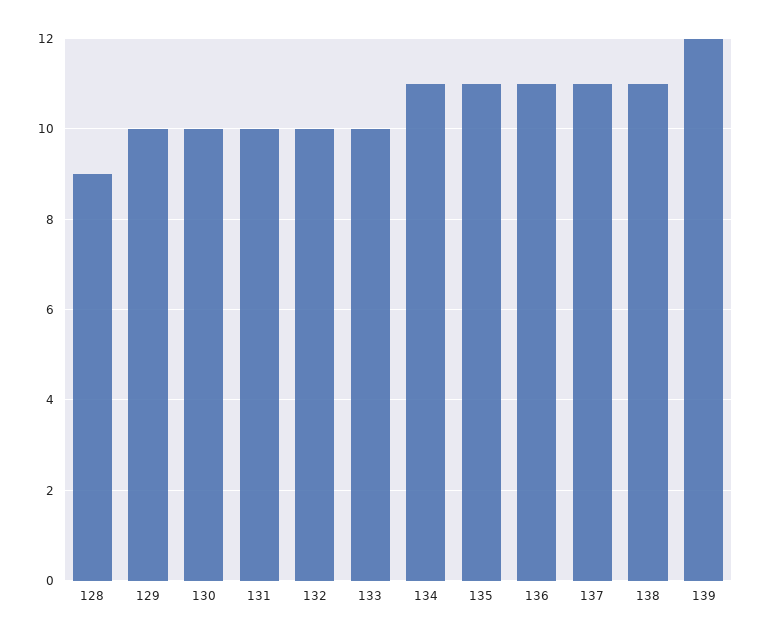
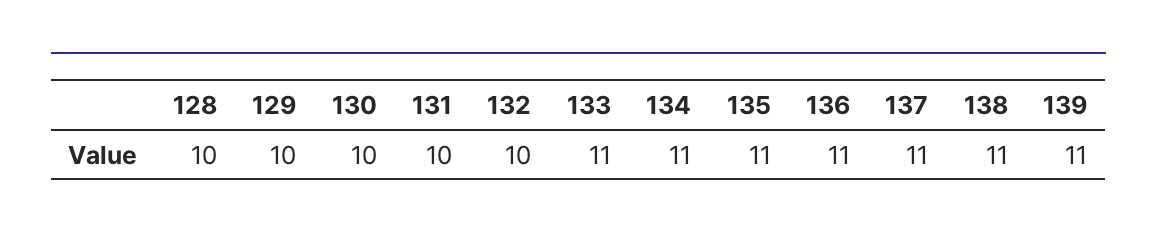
128: 9 -> 10
133: 10 -> 11
139: 12 -> 11

